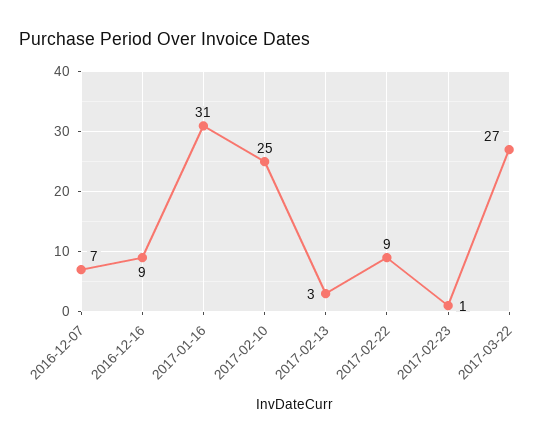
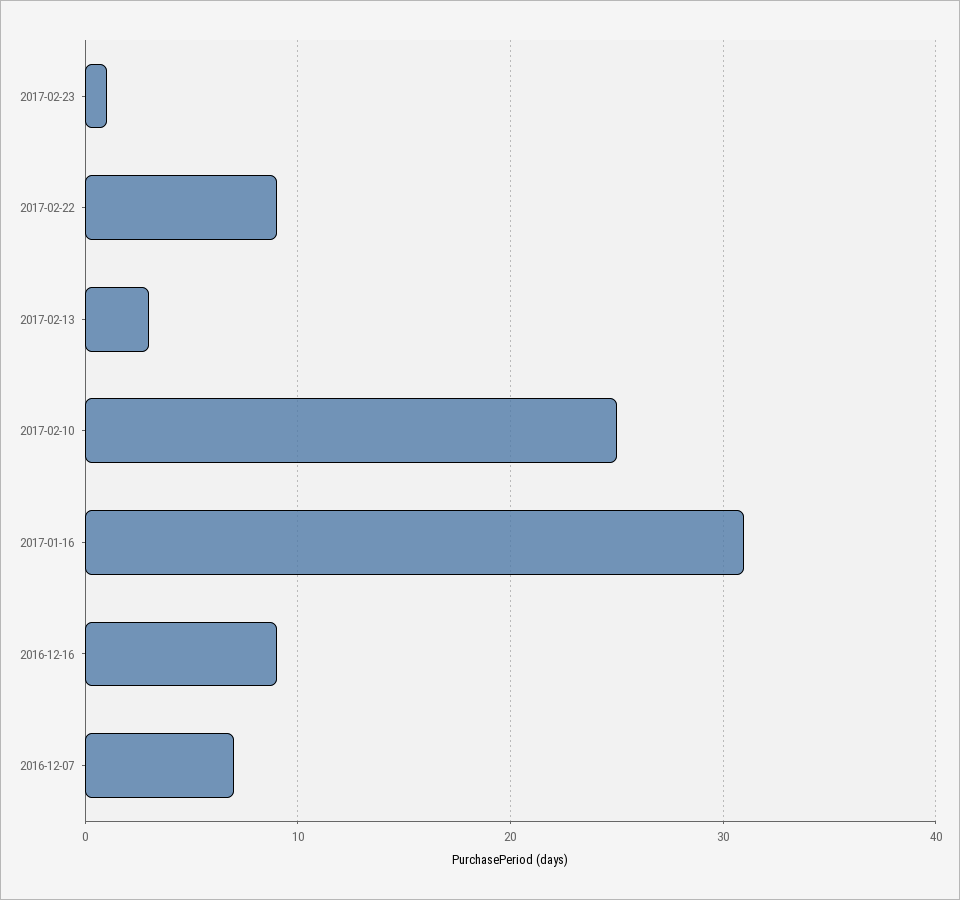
2017-03-22: 27 -> none

